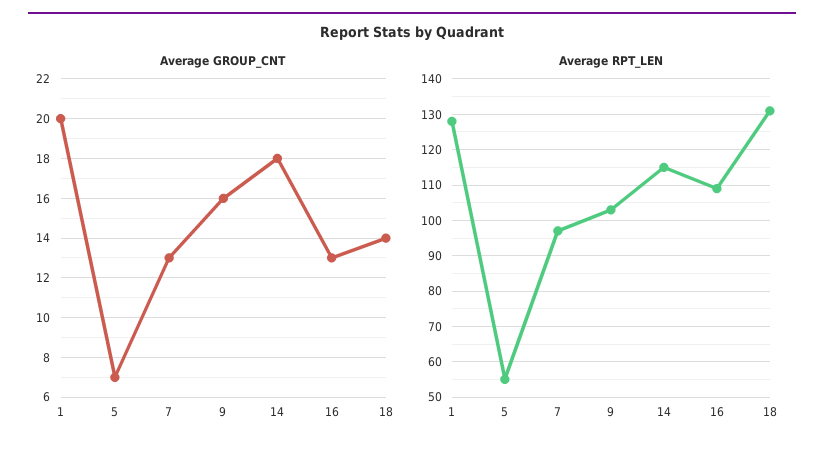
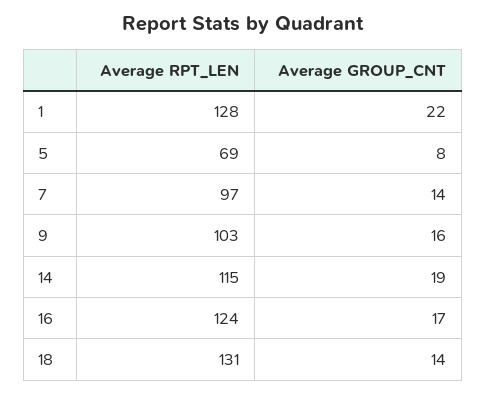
Average GROUP_CNT, 1: 20 -> 22
Average GROUP_CNT, 5: 7 -> 8
Average GROUP_CNT, 7: 13 -> 14
Average GROUP_CNT, 14: 18 -> 19
Average GROUP_CNT, 16: 13 -> 17
Average RPT_LEN, 5: 55 -> 69
Average RPT_LEN, 16: 110 -> 124

